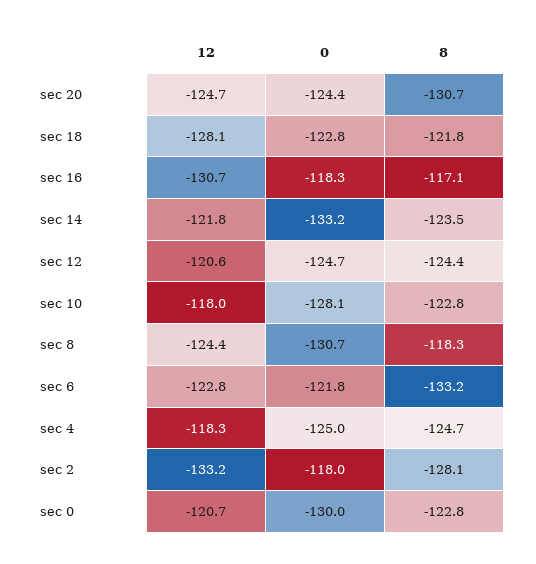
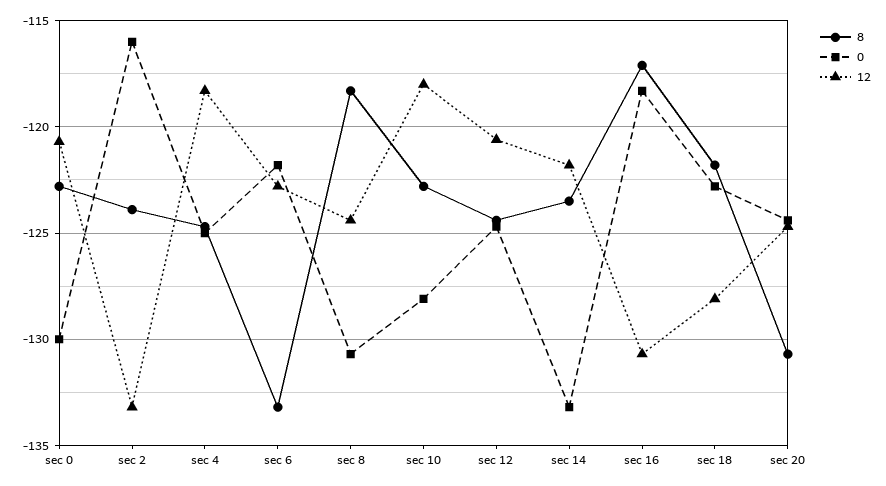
0, sec 2: -118 -> -116
8, sec 2: -128.1 -> -124

